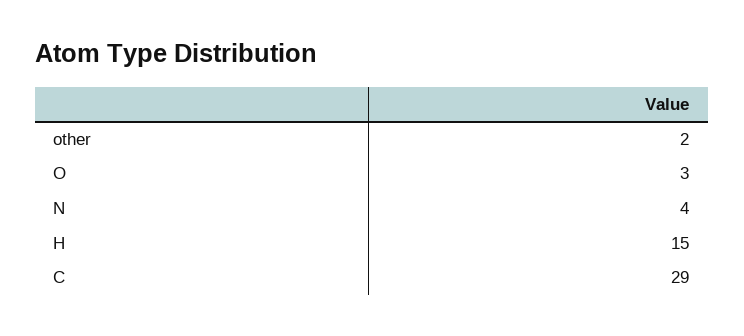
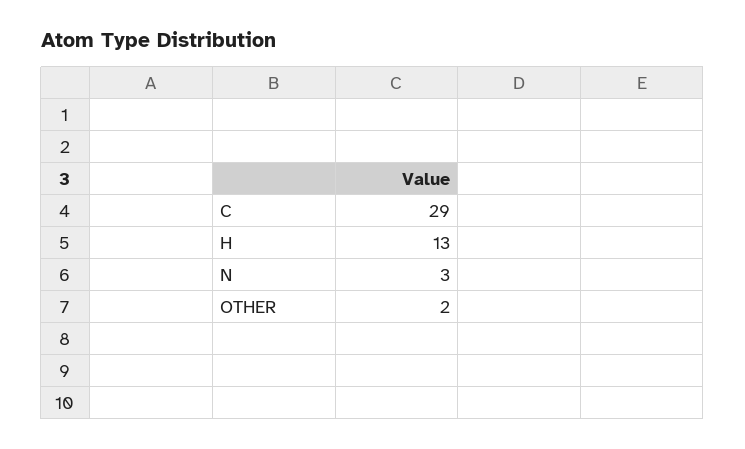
O: 3 -> none
N: 4 -> 3
H: 15 -> 13

